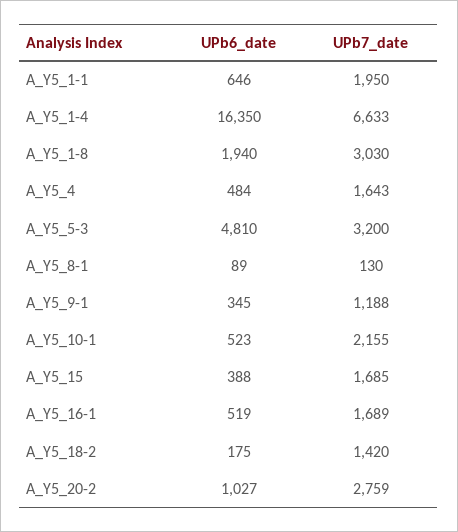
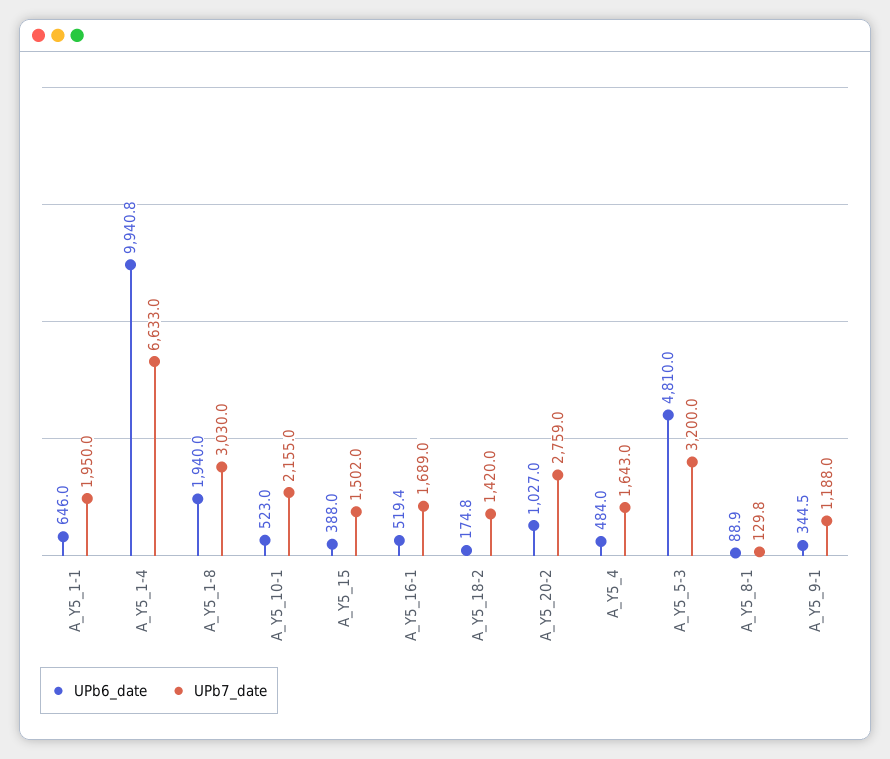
UPb6_date, A_Y5_1-4: 16350 -> 9940.8
UPb7_date, A_Y5_15: 1685 -> 1502

